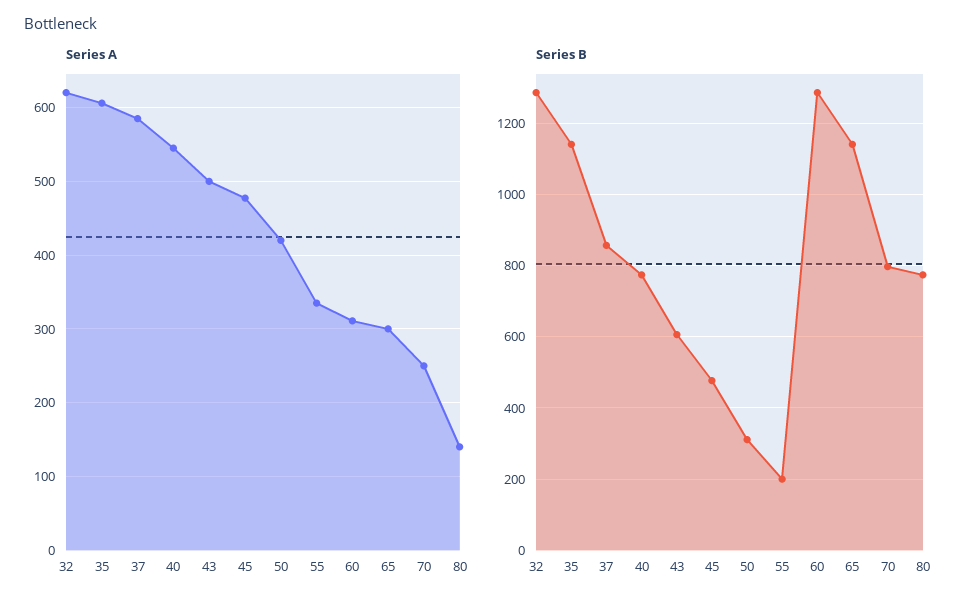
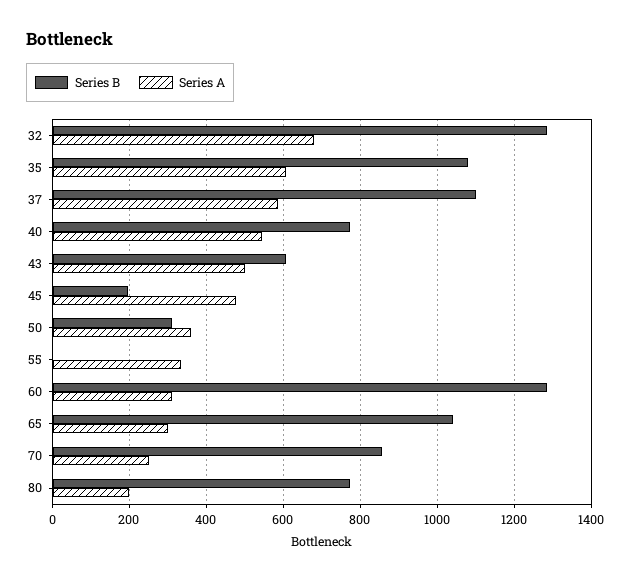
Series A, 32: 620 -> 680
Series A, 50: 420 -> 360
Series A, 80: 140 -> 200
Series B, 35: 1140 -> 1080
Series B, 37: 860 -> 1100
Series B, 45: 480 -> 200
Series B, 55: 200 -> 0
Series B, 65: 1140 -> 1040
Series B, 70: 800 -> 860

